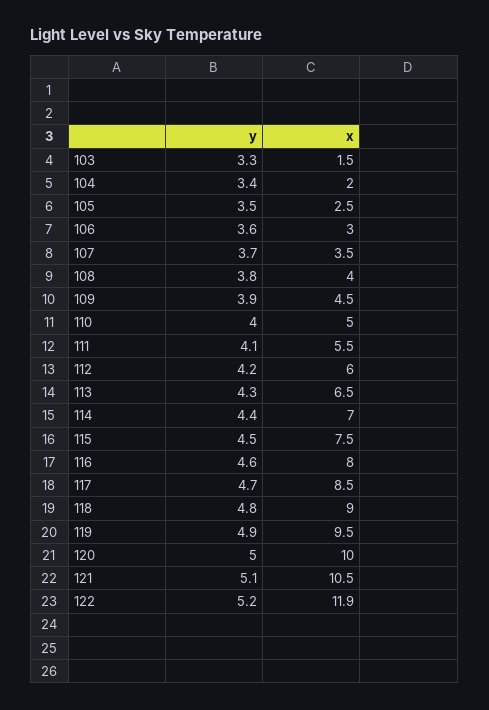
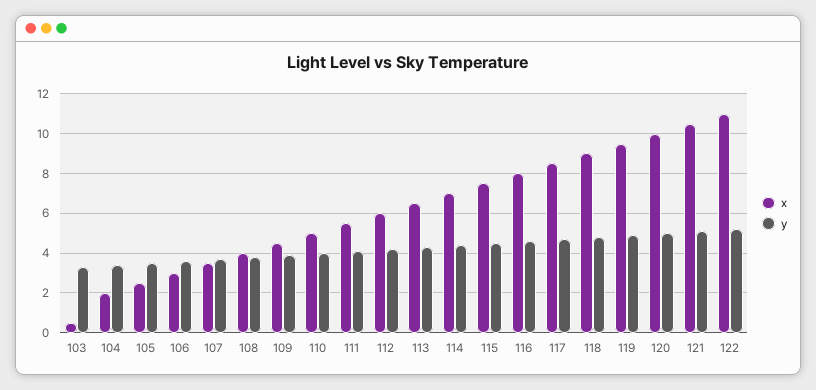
x, 103: 1.5 -> 0.5
x, 122: 11.9 -> 11

